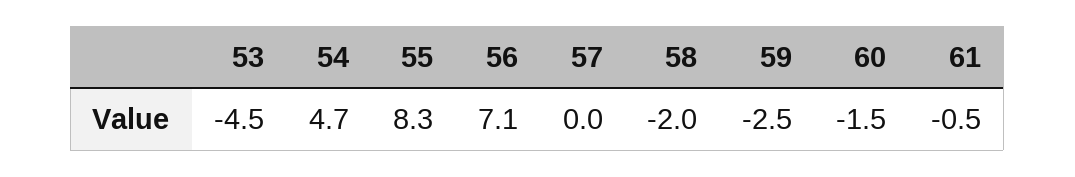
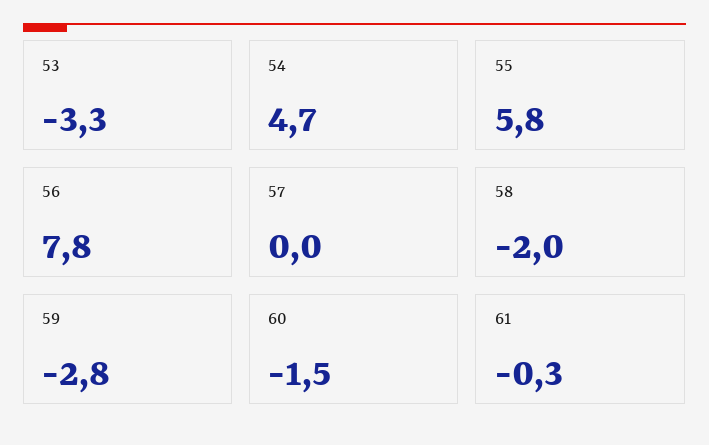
53: -4.5 -> -3.3
55: 8.3 -> 5.8
56: 7.1 -> 7.8
59: -2.5 -> -2.8
61: -0.5 -> -0.3

